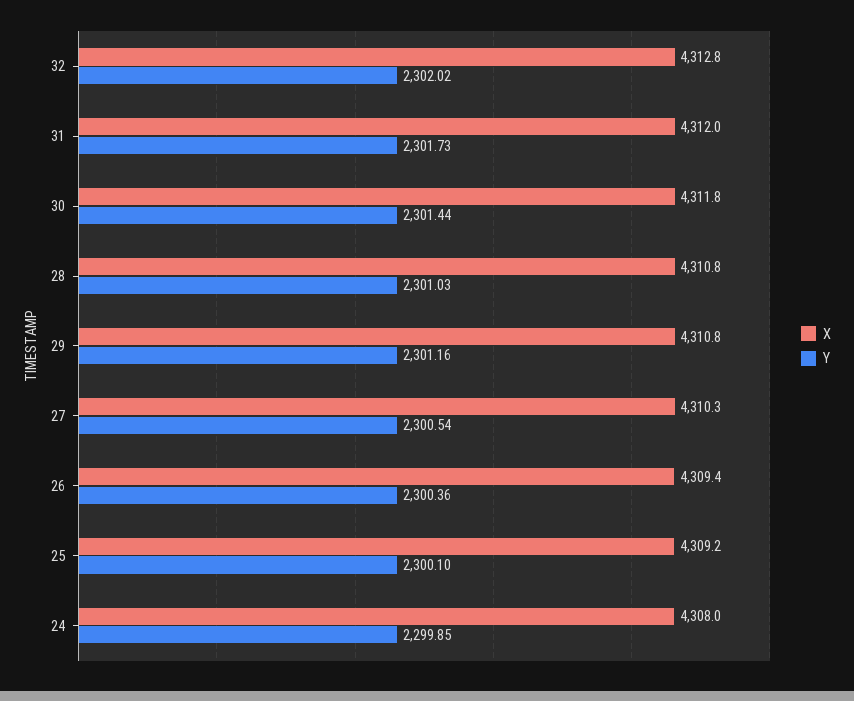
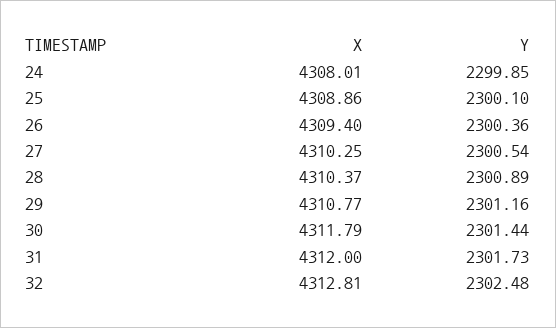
Y, 32: 2302.02 -> 2302.48
X, 28: 4310.8 -> 4310.37
Y, 28: 2301.03 -> 2300.89
X, 25: 4309.2 -> 4308.86

